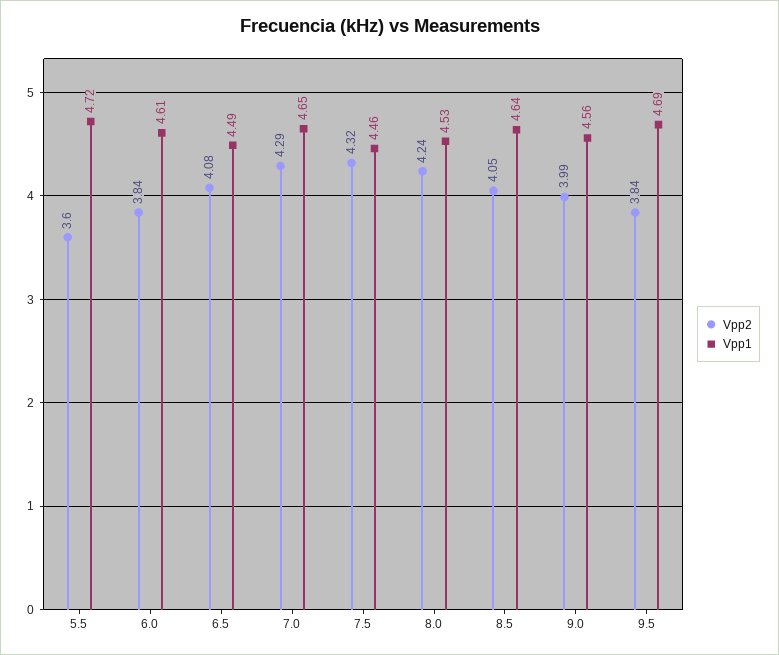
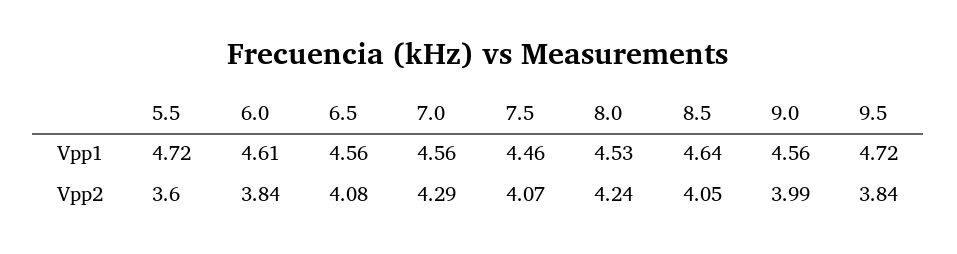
Vpp1, 6.5: 4.49 -> 4.56
Vpp1, 7.0: 4.65 -> 4.56
Vpp2, 7.5: 4.32 -> 4.07
Vpp1, 9.5: 4.69 -> 4.72

